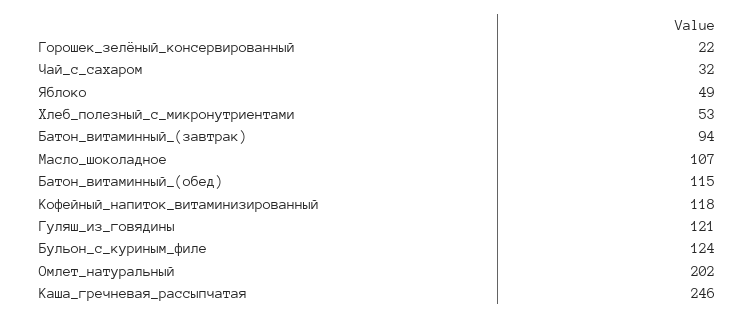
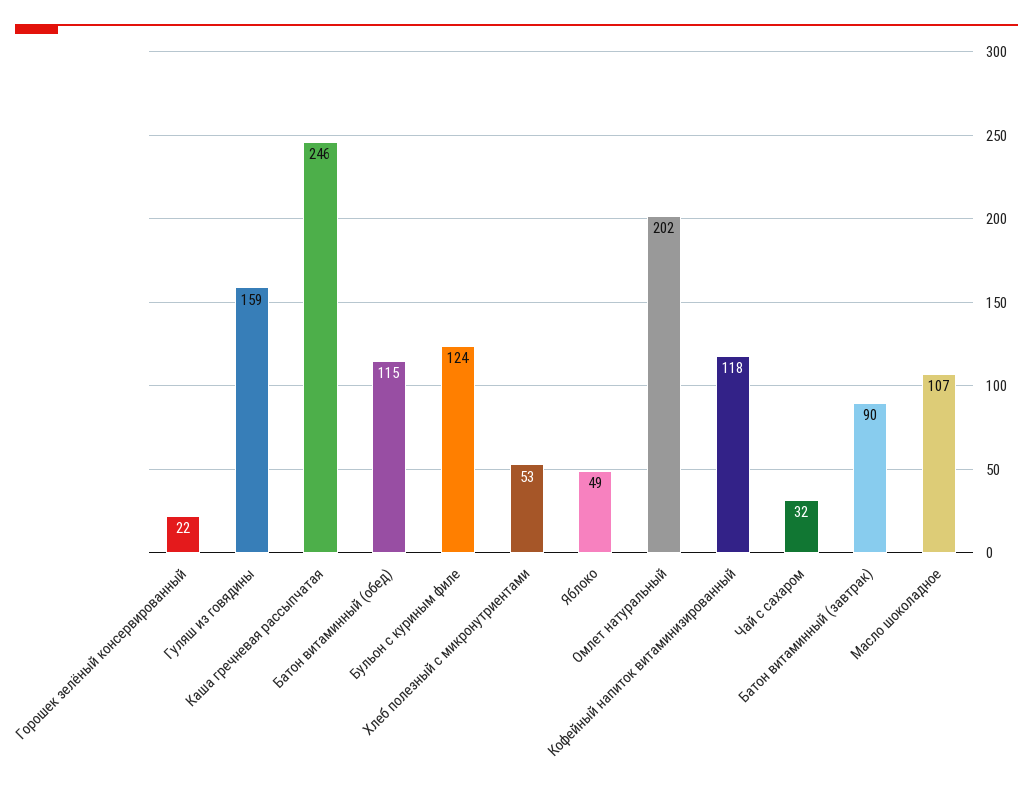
Батон_витаминный_(завтрак): 94 -> 90
Гуляш_из_говядины: 121 -> 159

